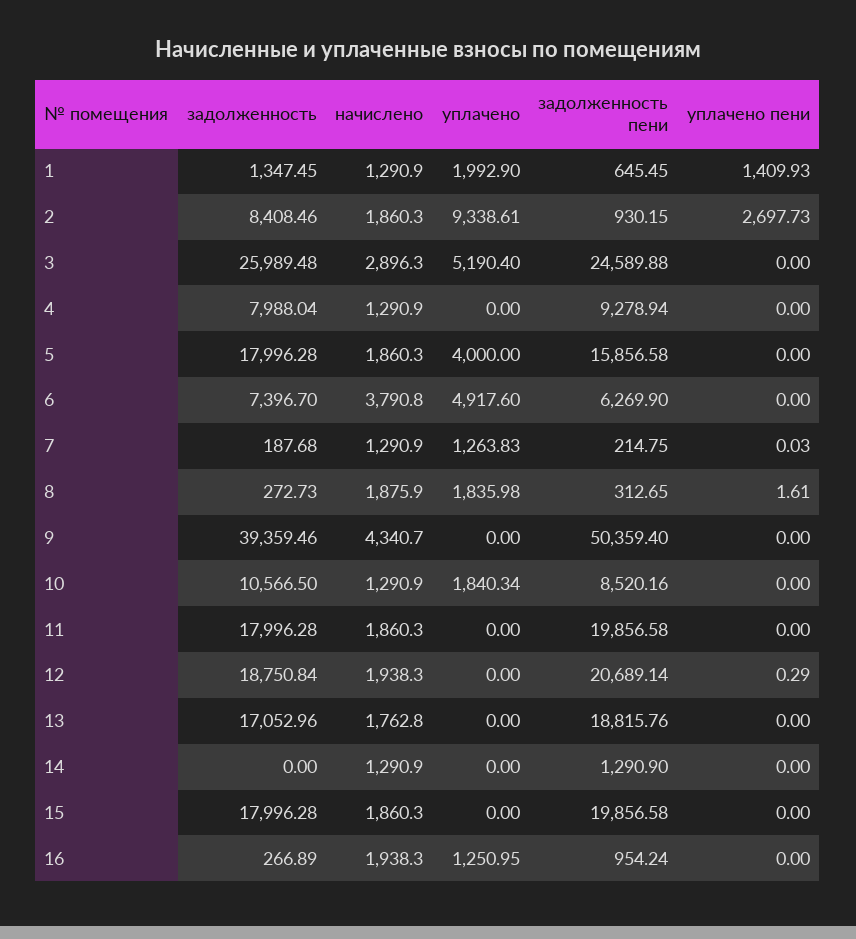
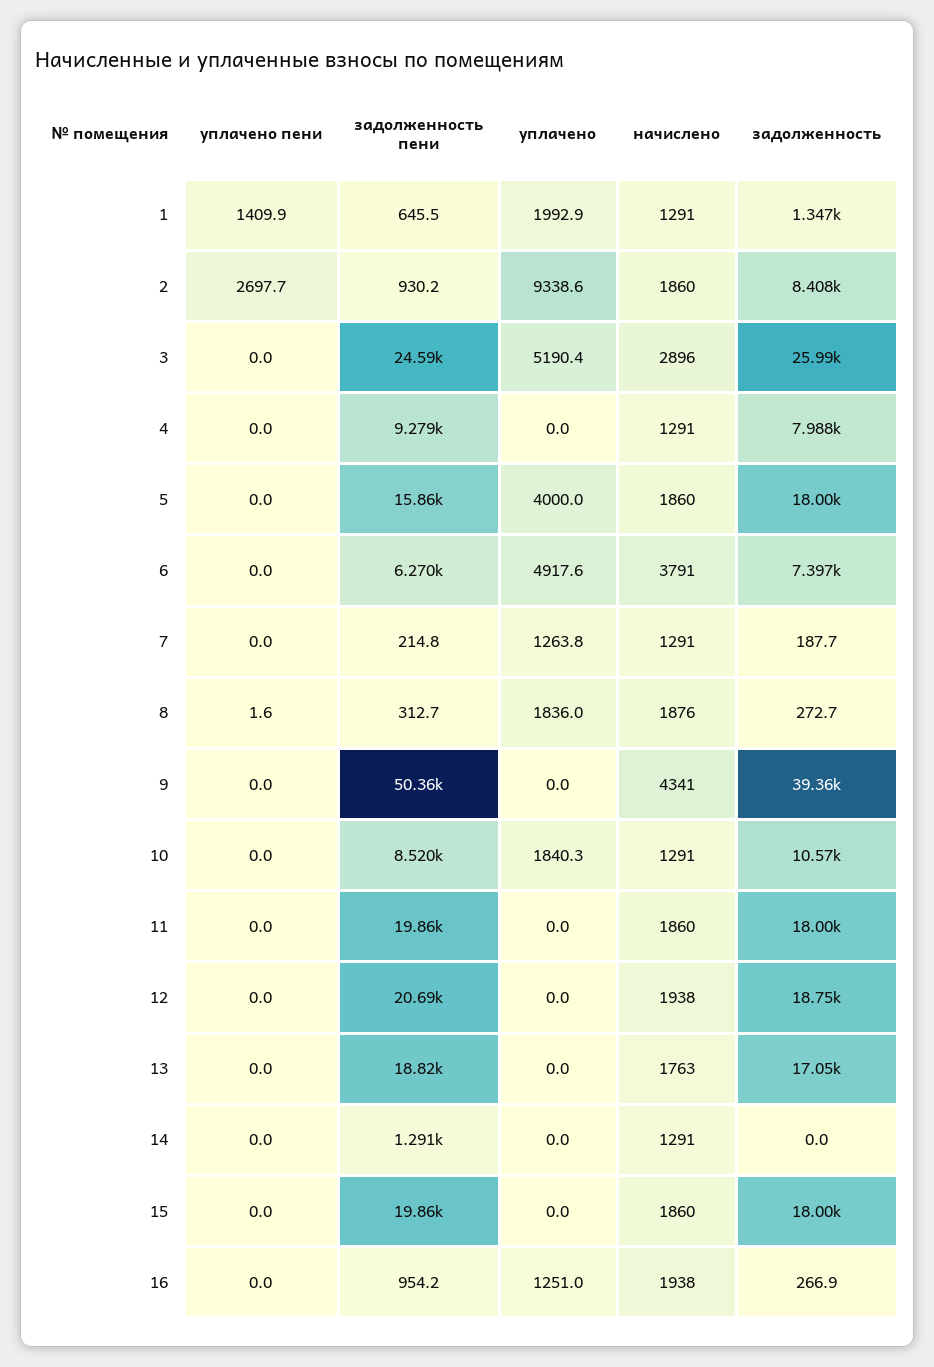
уплачено пени, 12: 0.29 -> 0

